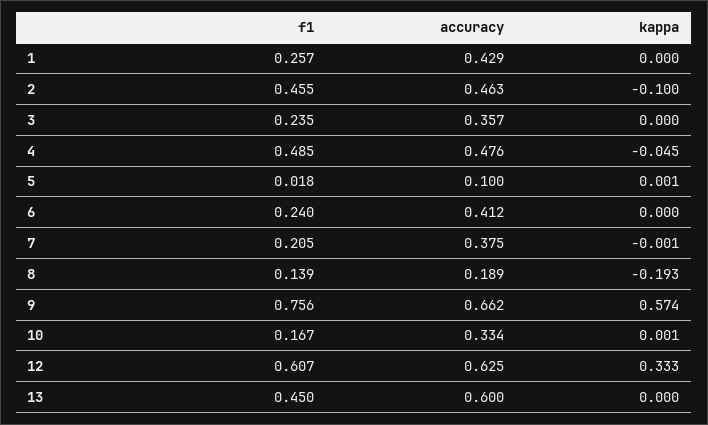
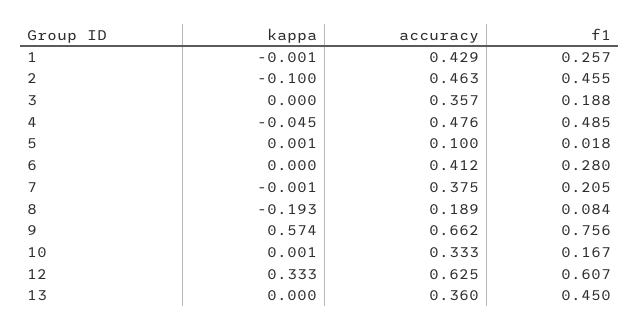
kappa, 1: 0 -> -0.001
f1, 3: 0.235 -> 0.188
f1, 6: 0.24 -> 0.28
f1, 8: 0.139 -> 0.084
accuracy, 10: 0.334 -> 0.333
accuracy, 13: 0.6 -> 0.36

